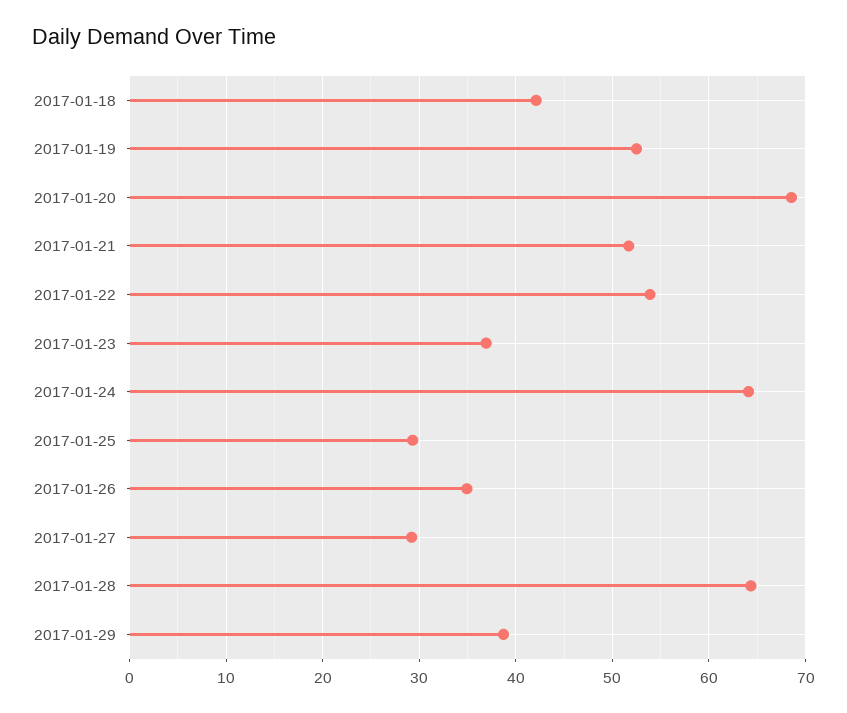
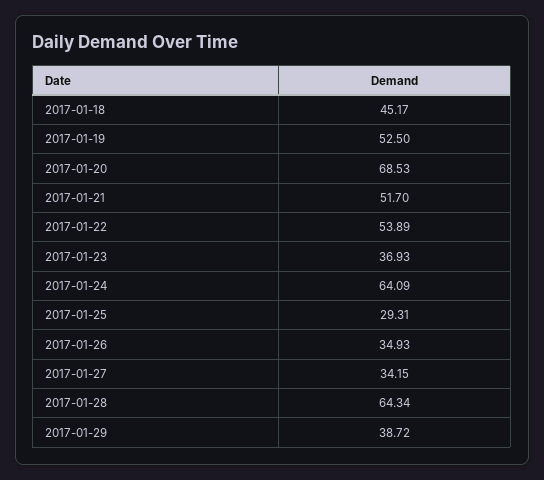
2017-01-18: 42 -> 45.17
2017-01-27: 29 -> 34.15

